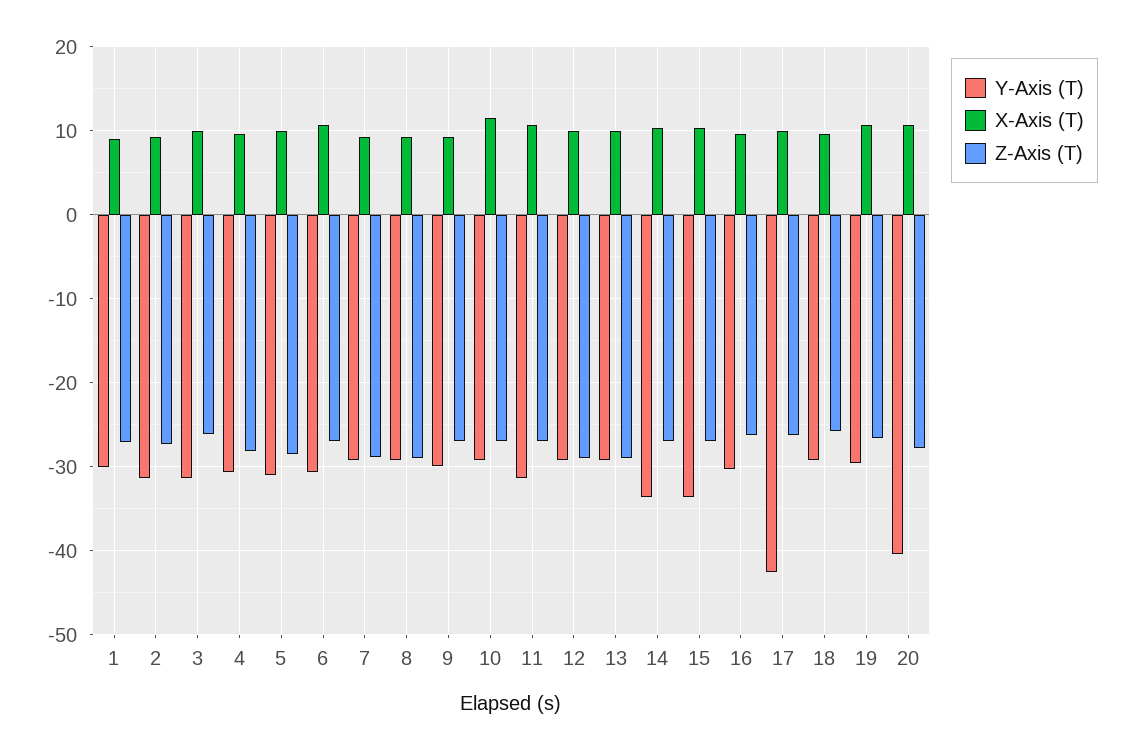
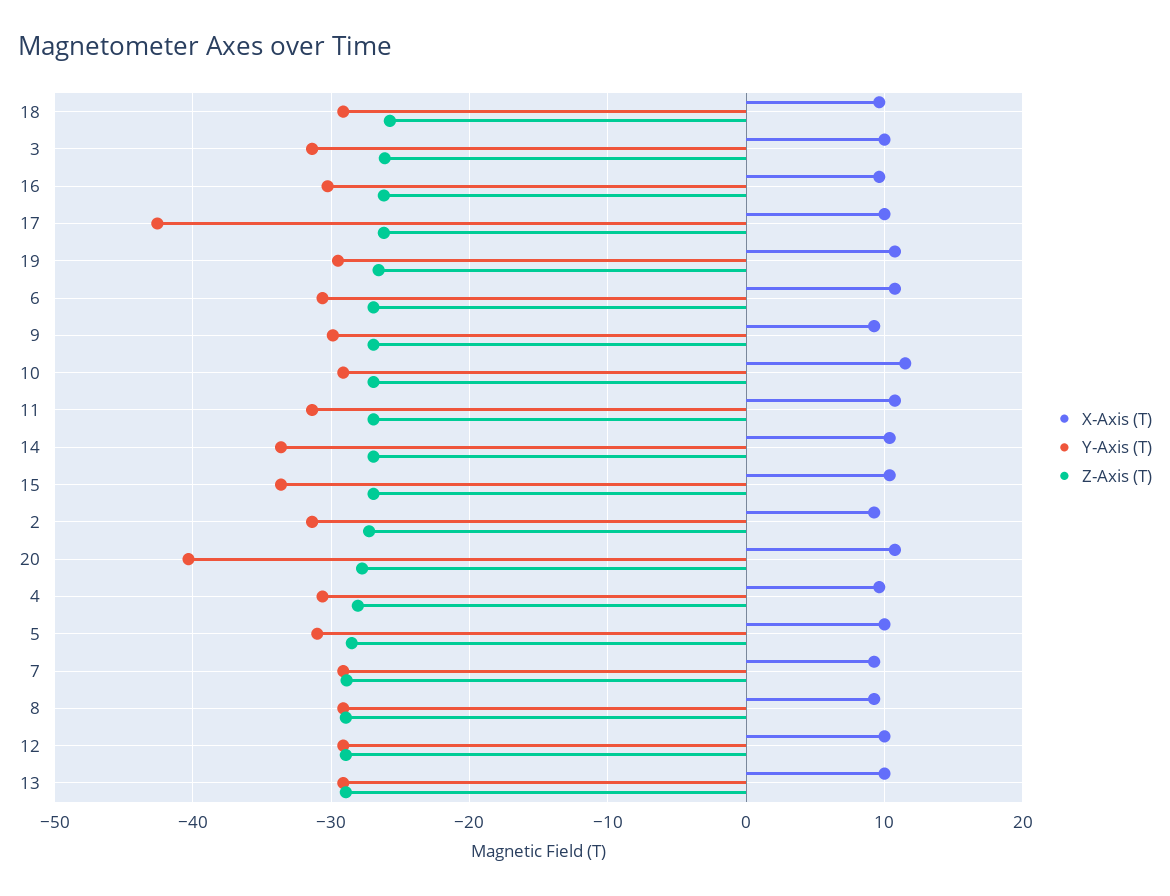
Y-Axis (T), 1: -30 -> none
X-Axis (T), 1: 9 -> none
Z-Axis (T), 1: -27 -> none

